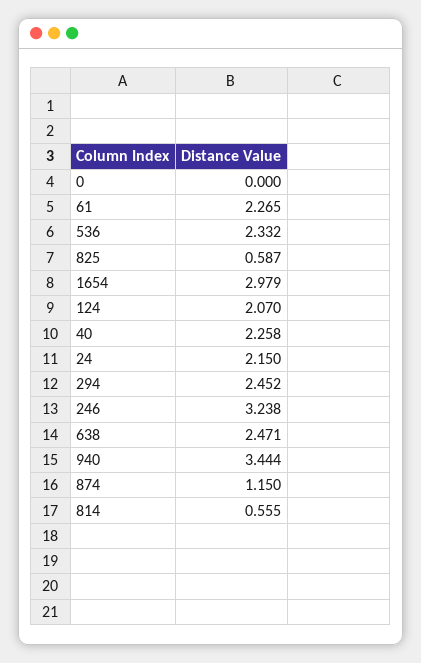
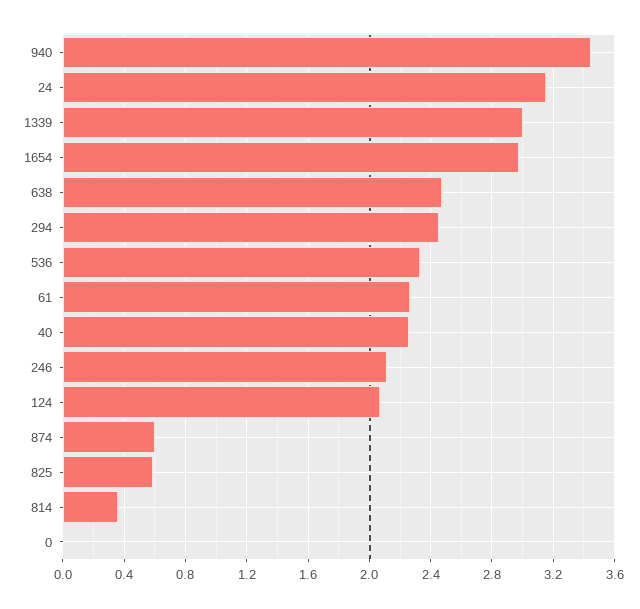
24: 2.15 -> 3.15
246: 3.238 -> 2.1
874: 1.15 -> 0.6
814: 0.555 -> 0.35
1339: none -> 3

